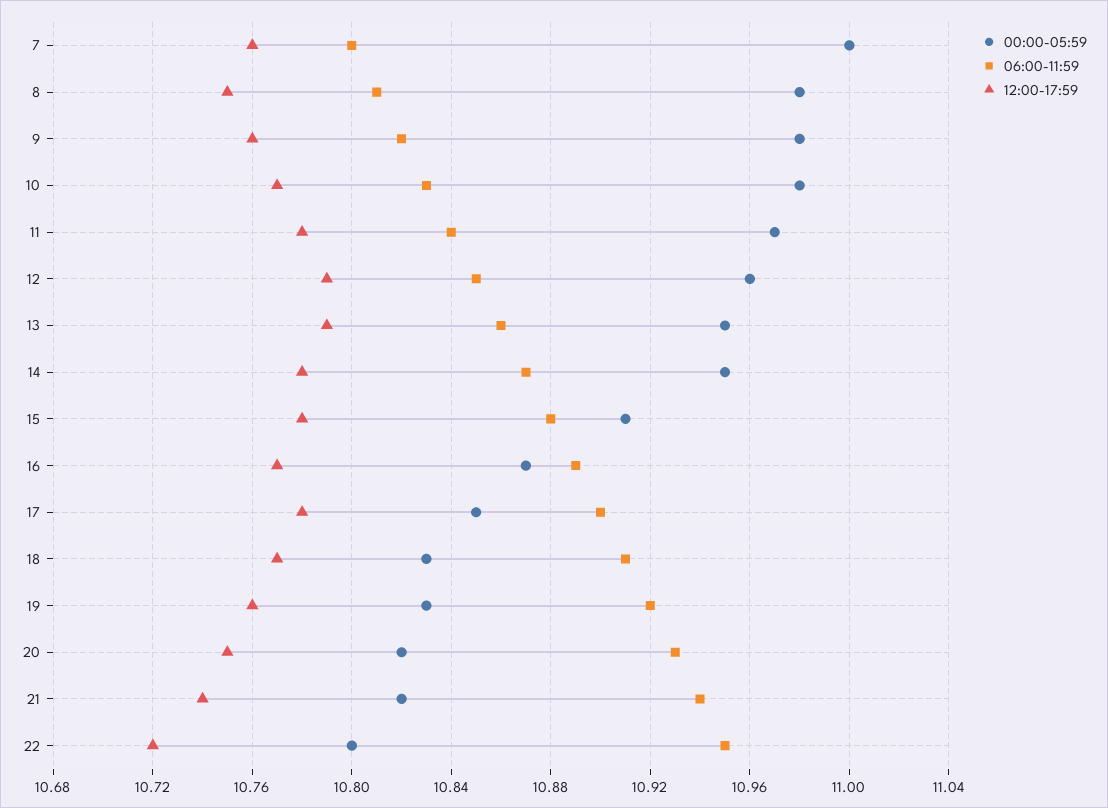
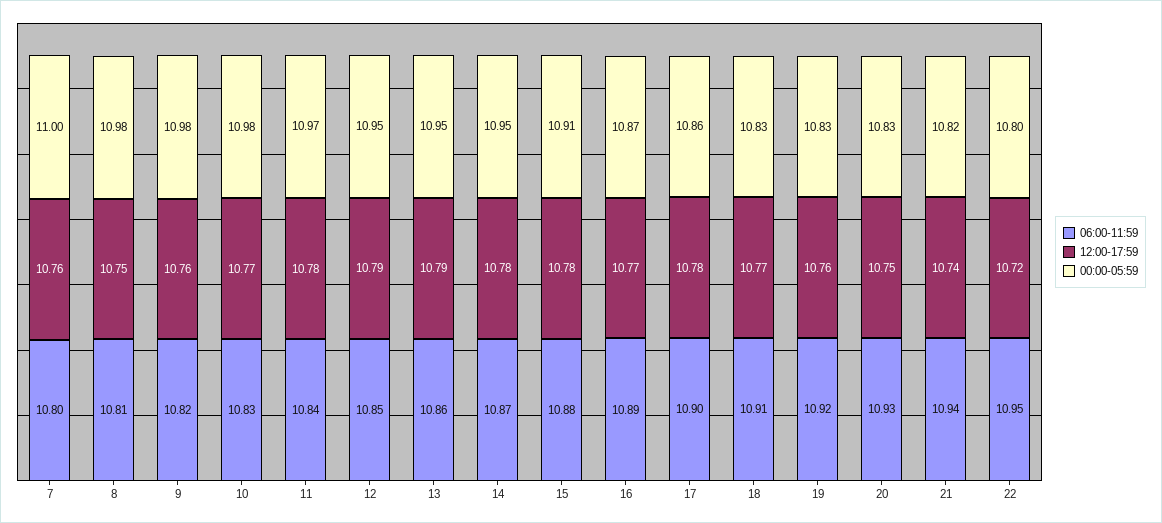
00:00-05:59, 12: 10.96 -> 10.95
00:00-05:59, 17: 10.85 -> 10.86
00:00-05:59, 20: 10.82 -> 10.83

